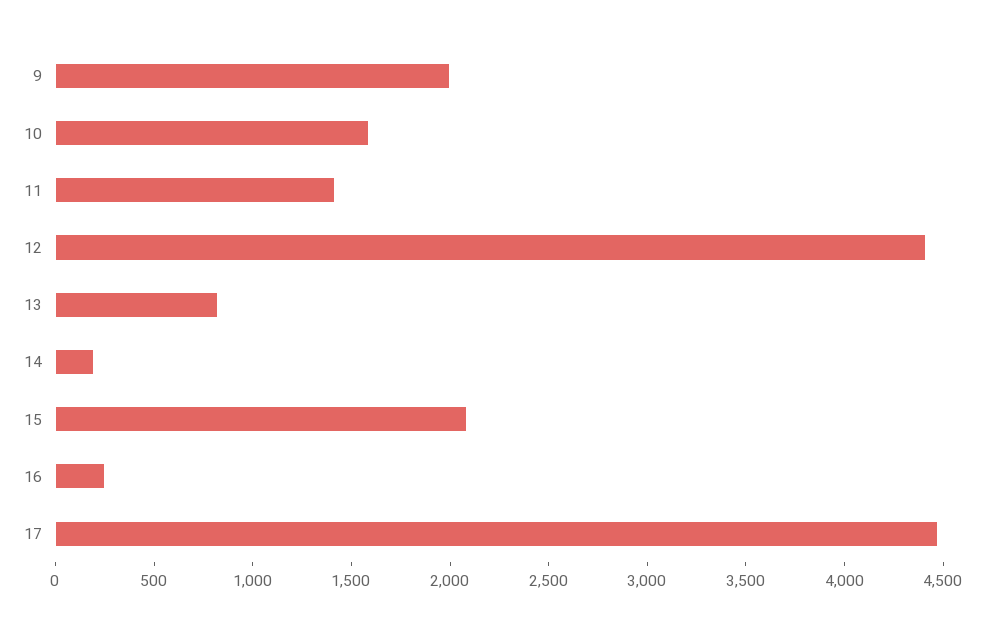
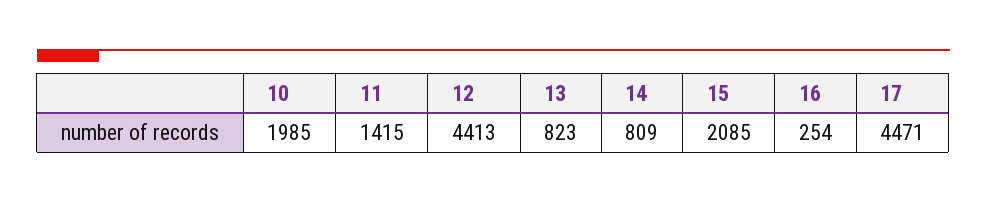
9: 2000 -> none
10: 1600 -> 1985
14: 200 -> 809

